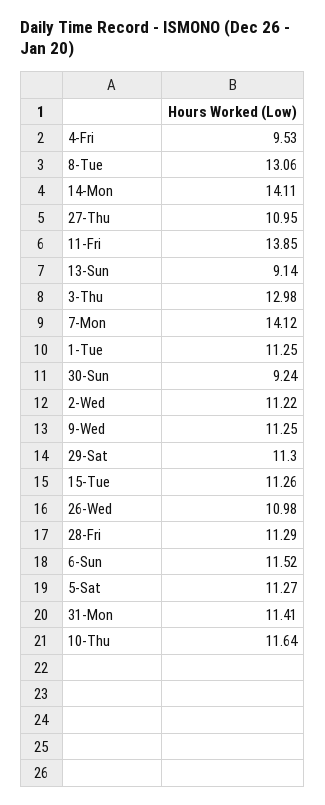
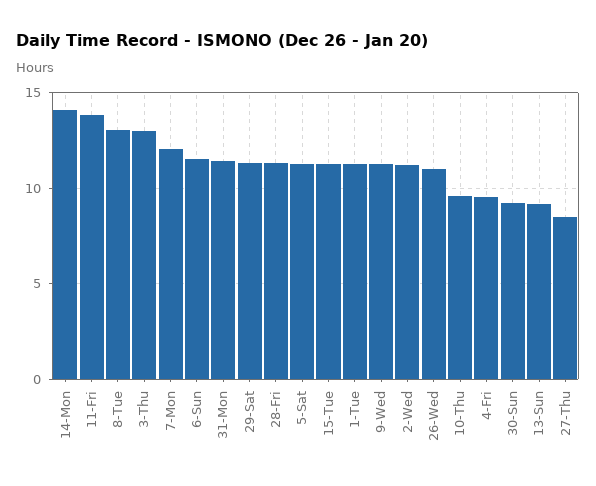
27-Thu: 10.95 -> 8.5
7-Mon: 14.12 -> 12
10-Thu: 11.64 -> 9.5

